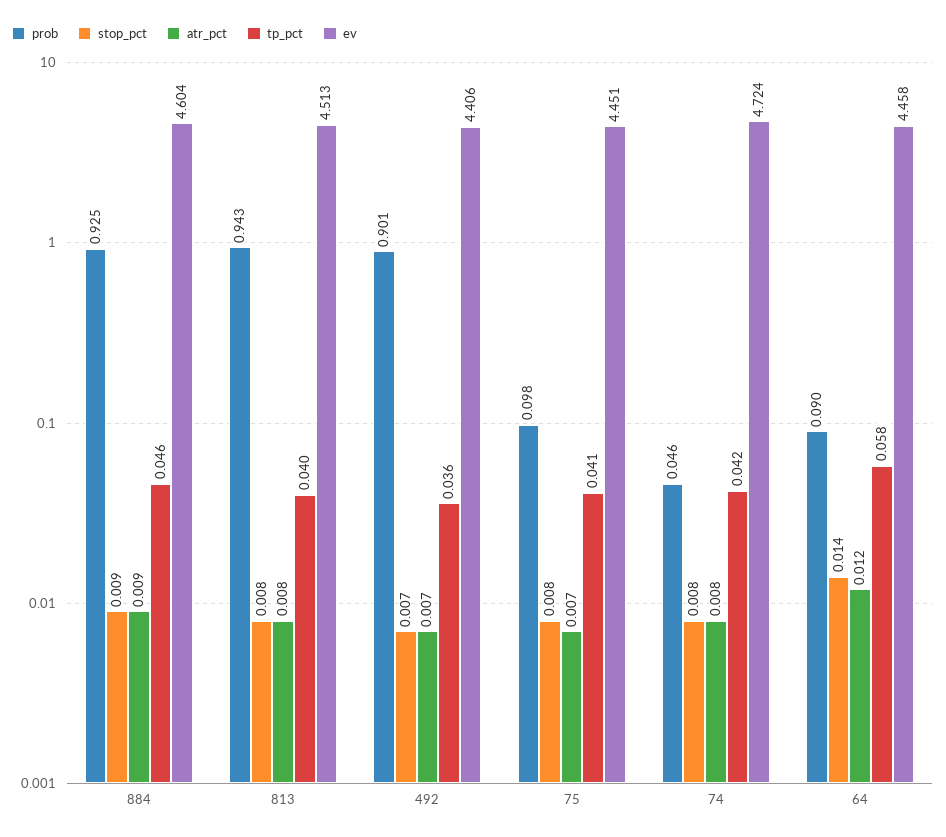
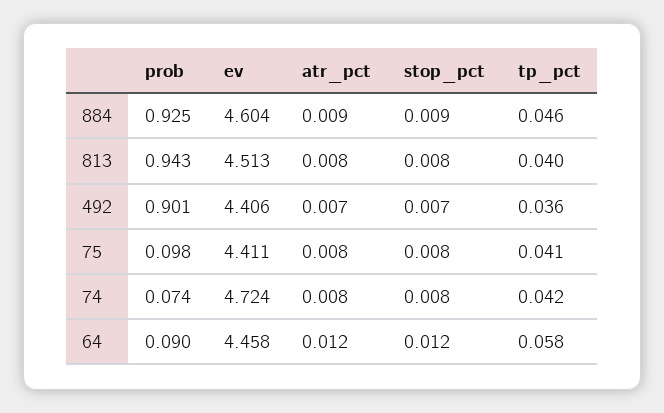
atr_pct, 75: 0.007 -> 0.008
ev, 75: 4.451 -> 4.411
prob, 74: 0.046 -> 0.074
stop_pct, 64: 0.014 -> 0.012

